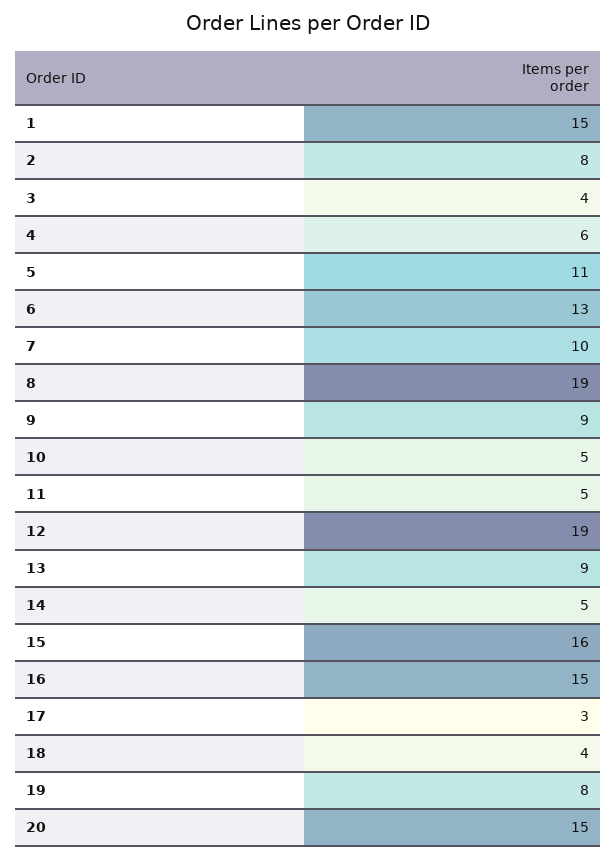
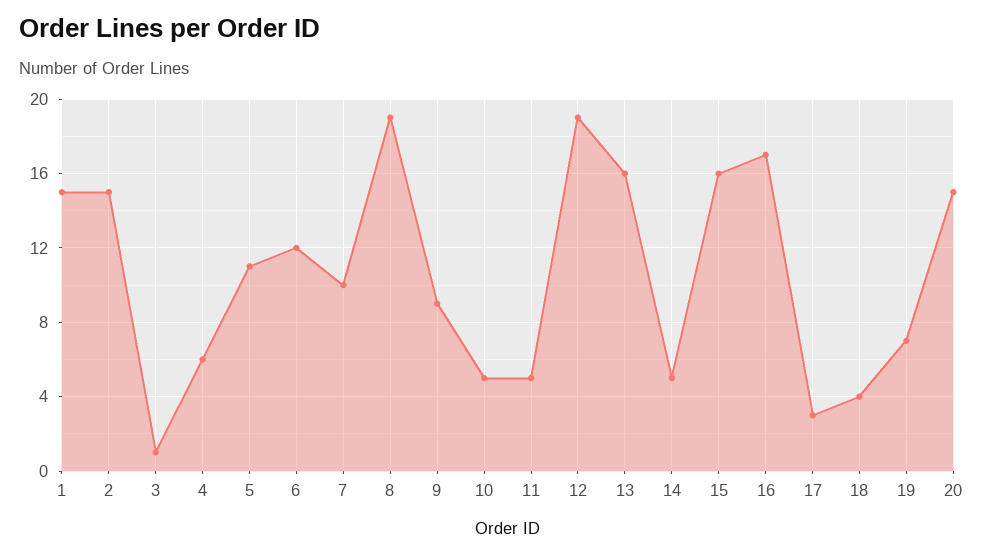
2: 8 -> 15
3: 4 -> 1
6: 13 -> 12
13: 9 -> 16
16: 15 -> 17
19: 8 -> 7

